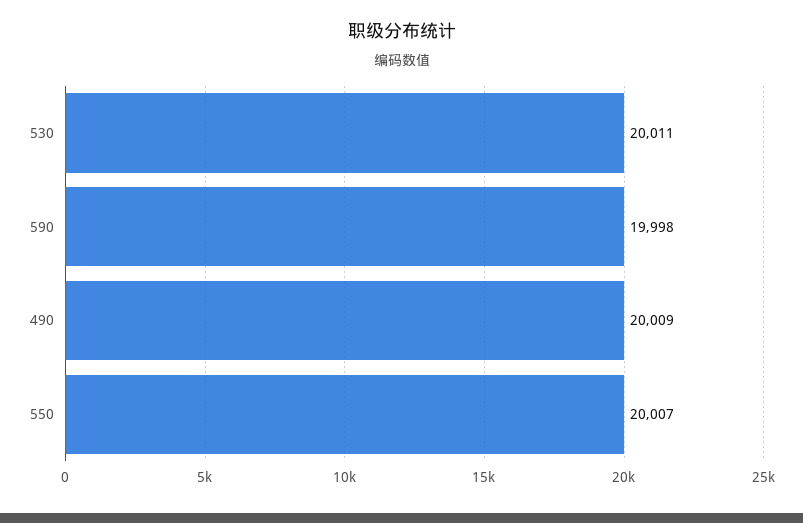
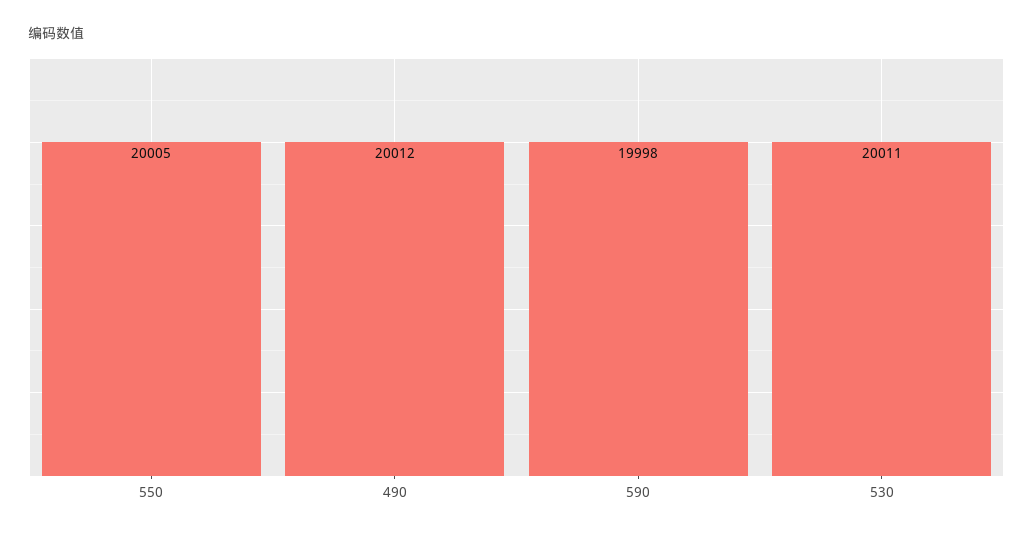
490: 20009 -> 20012
550: 20007 -> 20005

